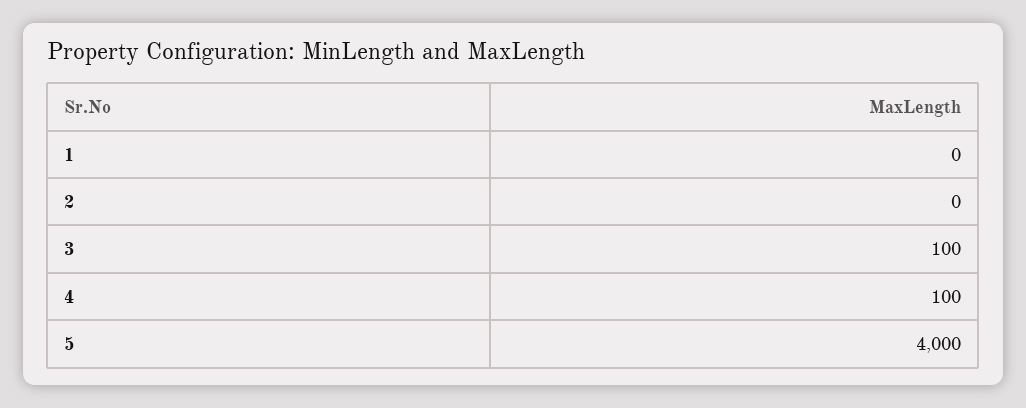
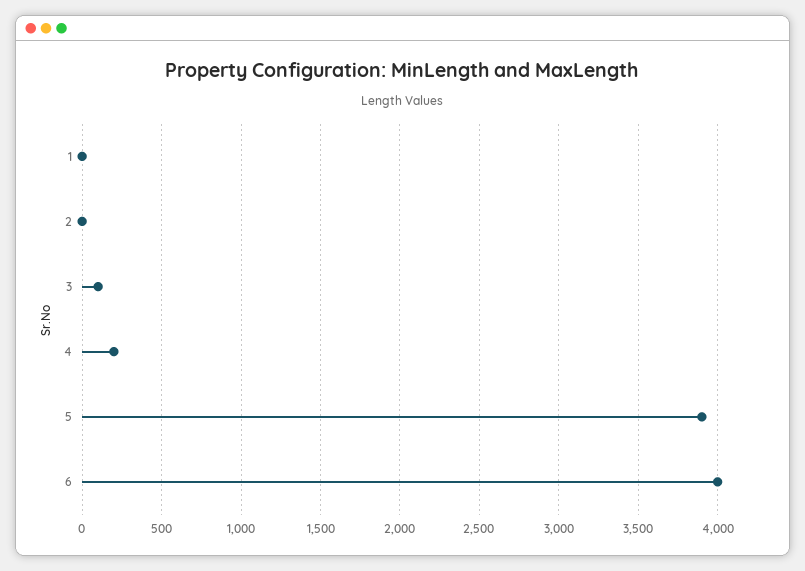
4: 100 -> 200
5: 4000 -> 3900
6: none -> 4000

